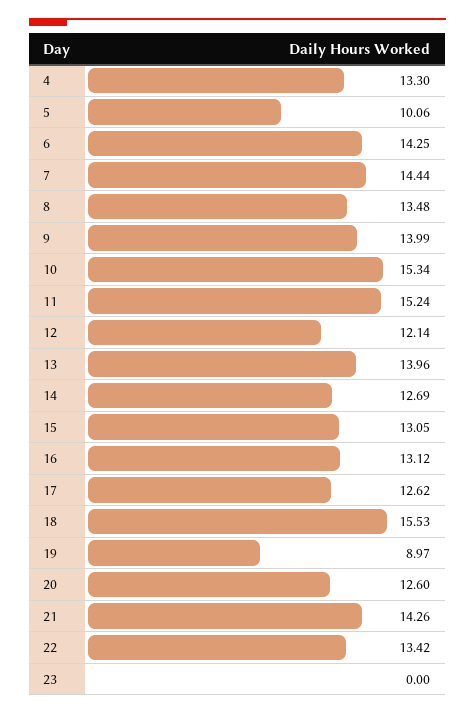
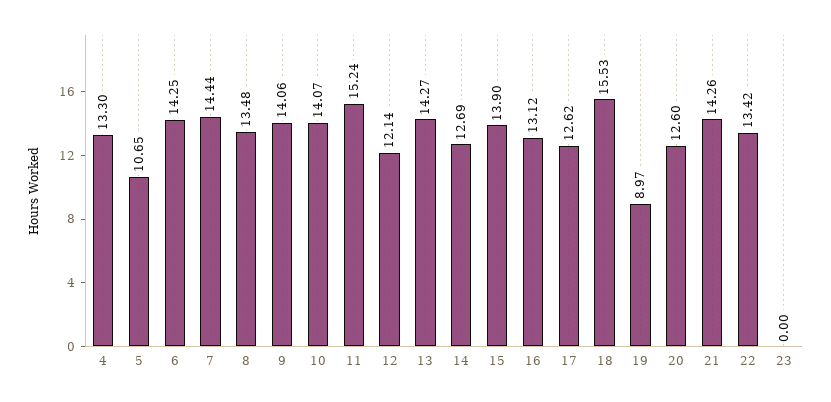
5: 10.06 -> 10.65
9: 13.99 -> 14.06
10: 15.34 -> 14.07
13: 13.96 -> 14.27
15: 13.05 -> 13.9

